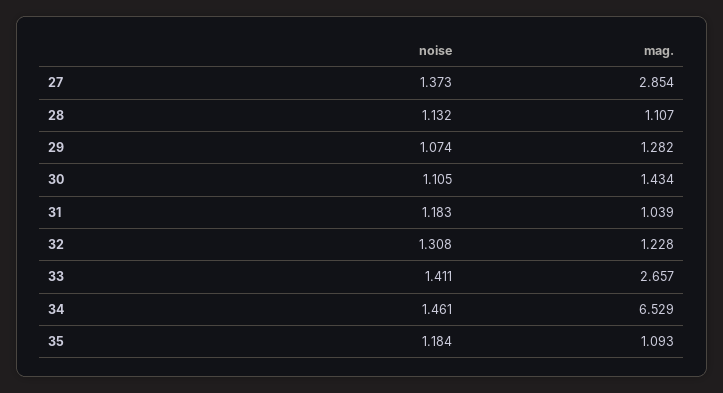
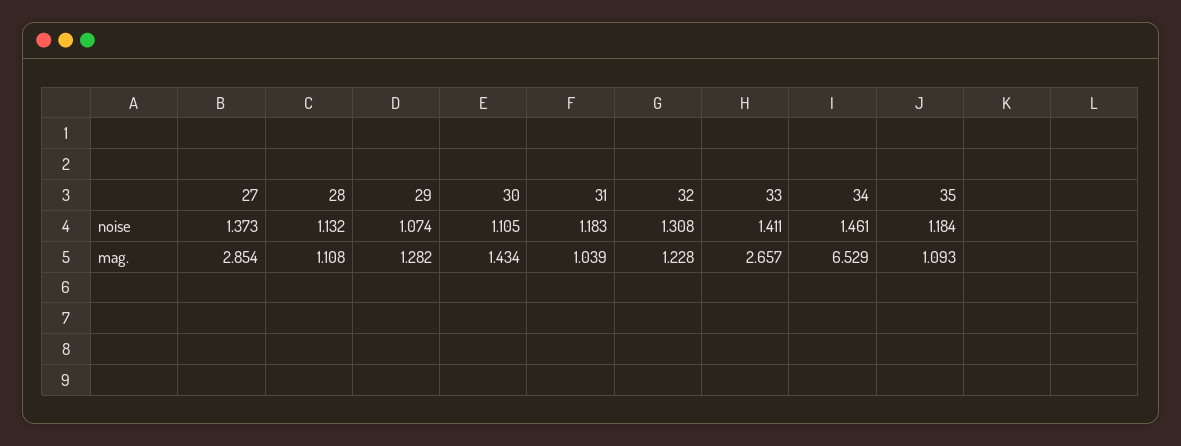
mag., 28: 1.107 -> 1.108

